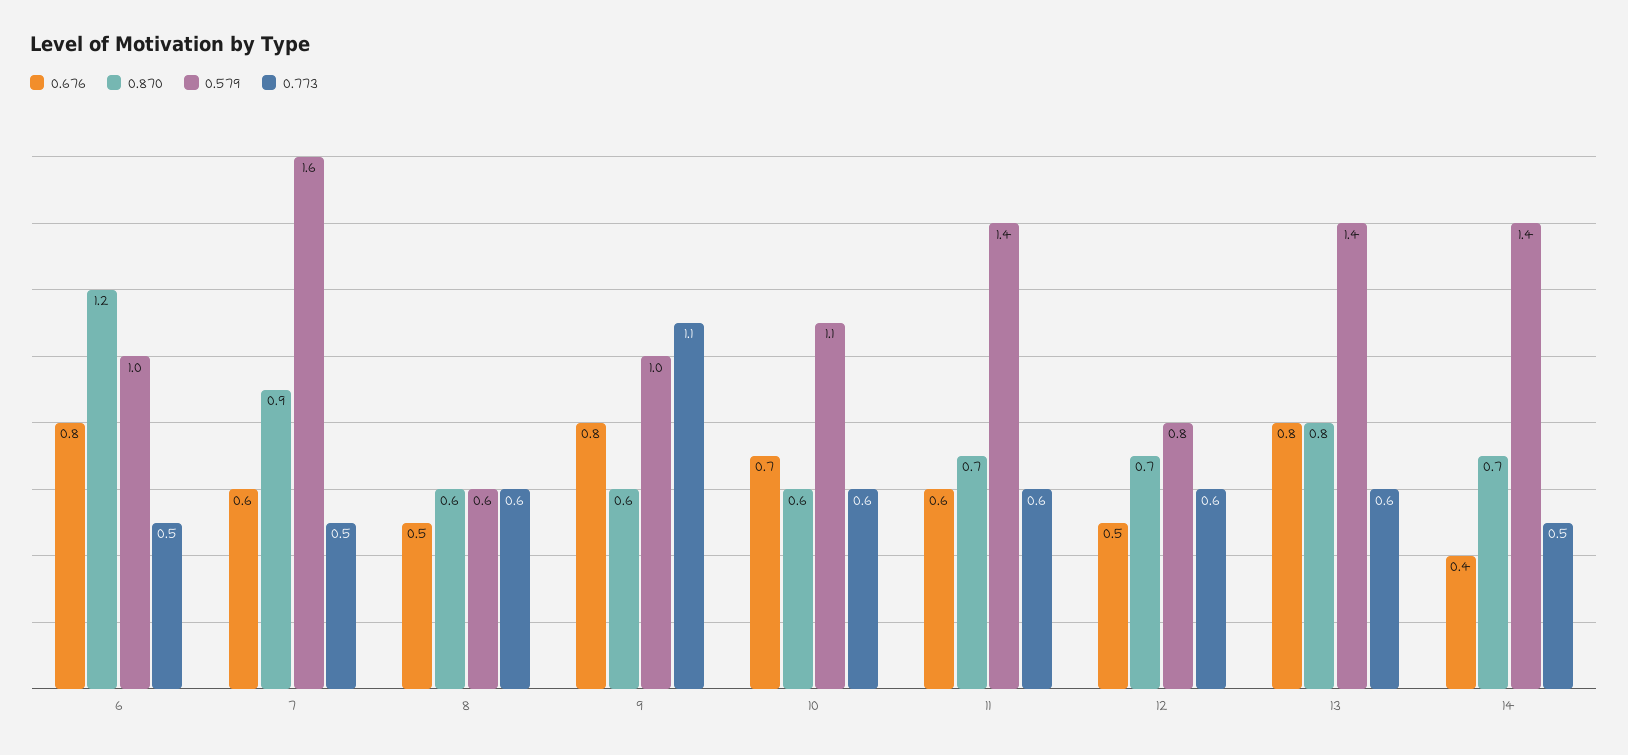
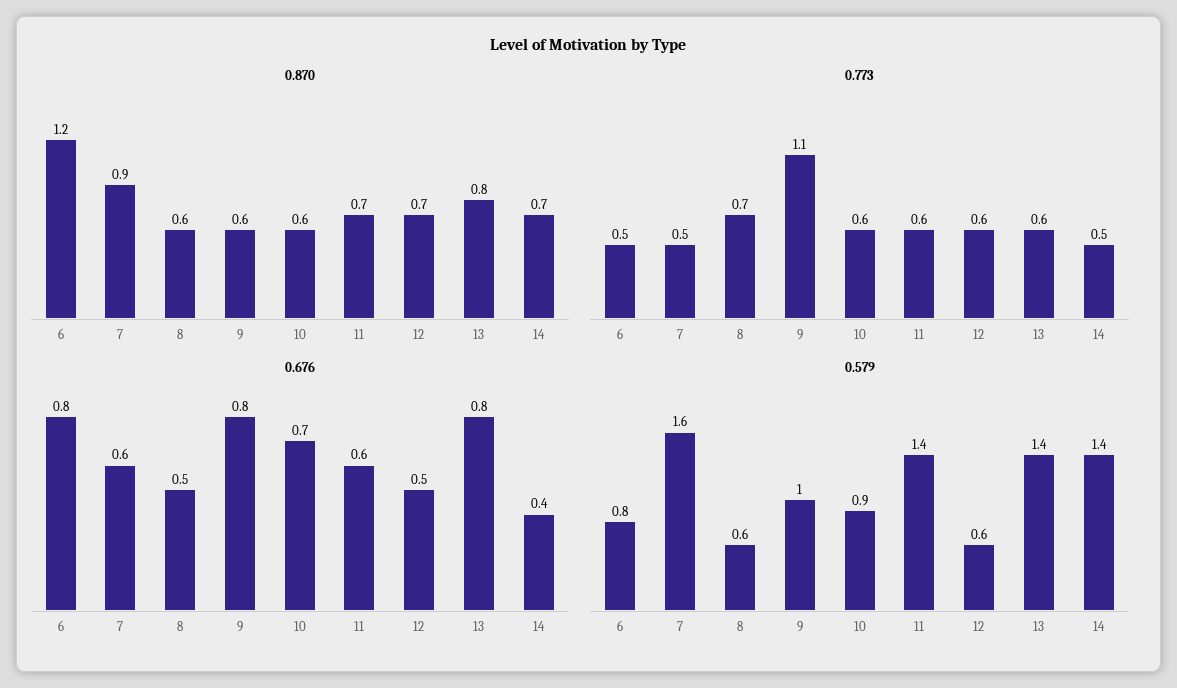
0.579, 6: 1 -> 0.8
0.773, 8: 0.6 -> 0.7
0.579, 10: 1.1 -> 0.9
0.579, 12: 0.8 -> 0.6

